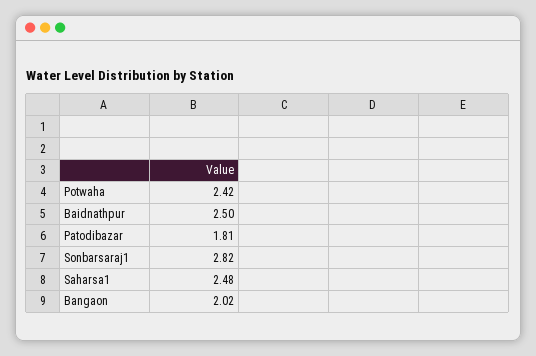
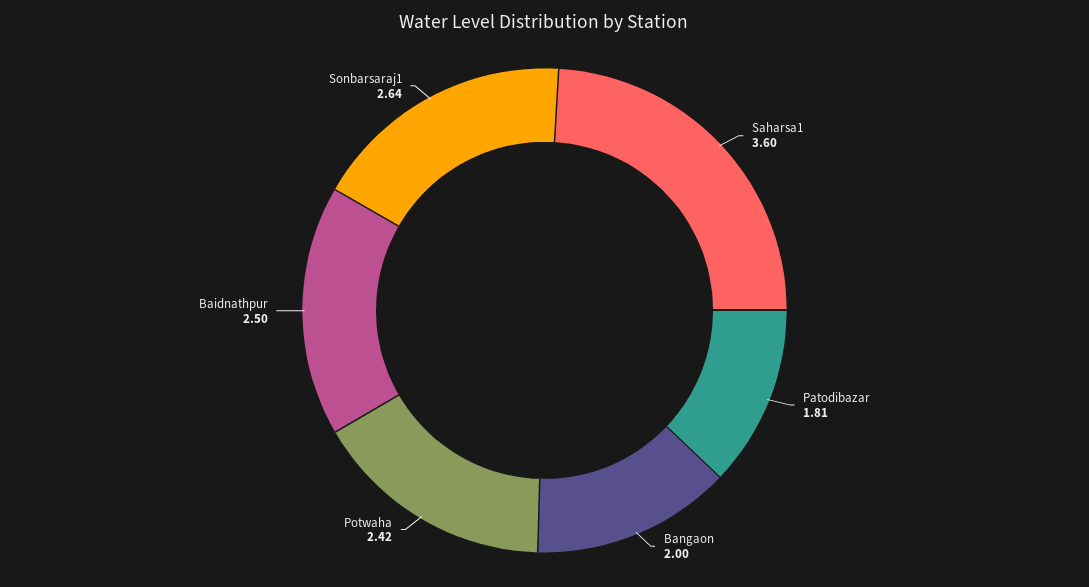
Sonbarsaraj1: 2.82 -> 2.64
Saharsa1: 2.48 -> 3.6
Bangaon: 2.02 -> 2

